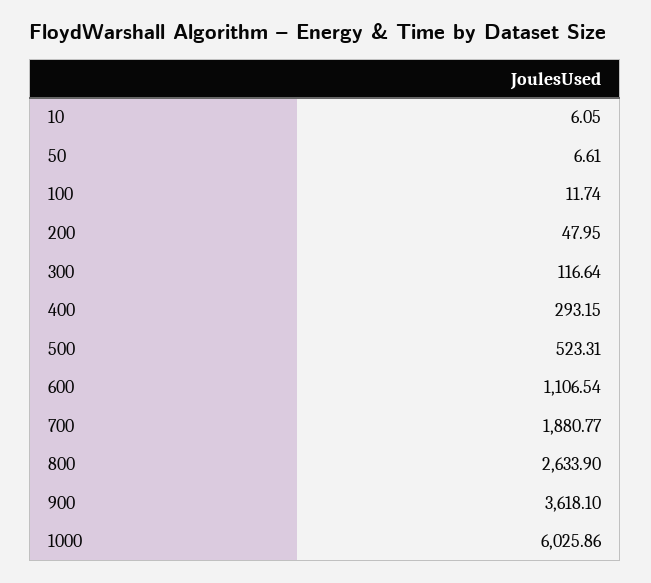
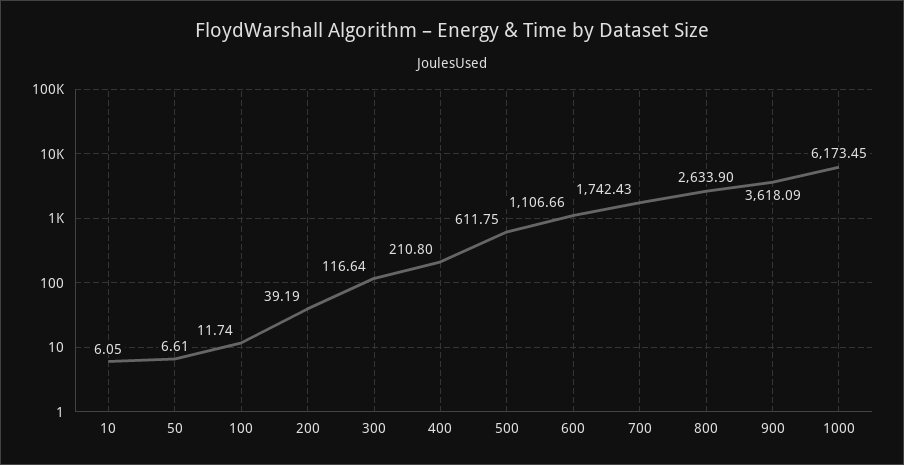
200: 47.95 -> 39.19
400: 293.15 -> 210.8
500: 523.31 -> 611.75
600: 1106.54 -> 1106.66
700: 1880.77 -> 1742.43
900: 3618.1 -> 3618.09
1000: 6025.86 -> 6173.45

